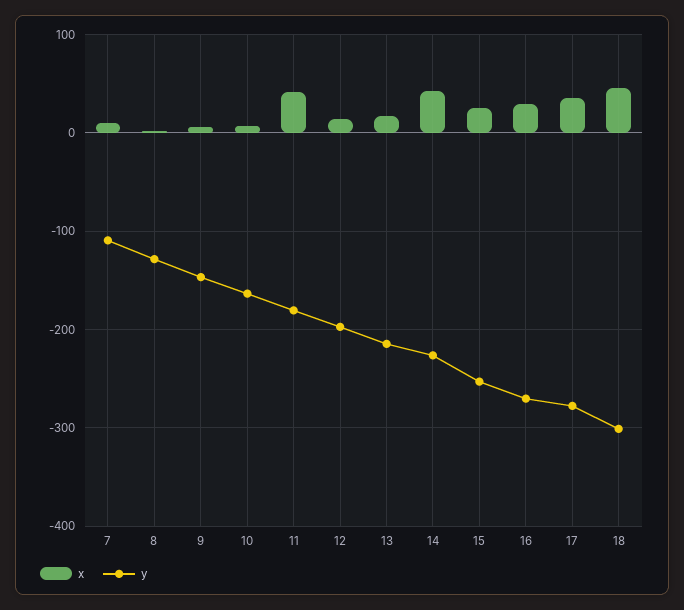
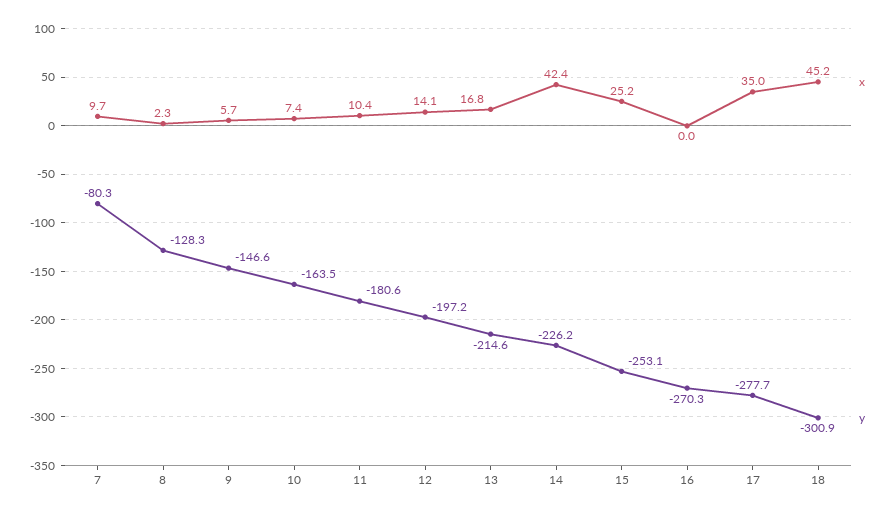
y, 7: -110 -> -80.3
x, 11: 40 -> 10.4
x, 16: 30 -> 0

